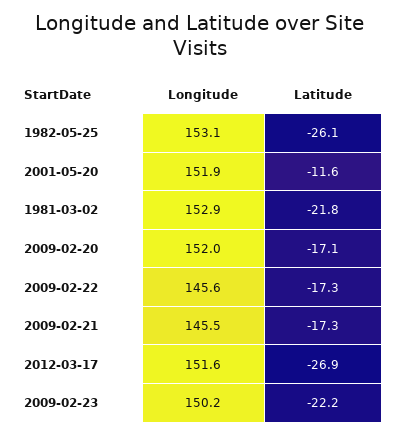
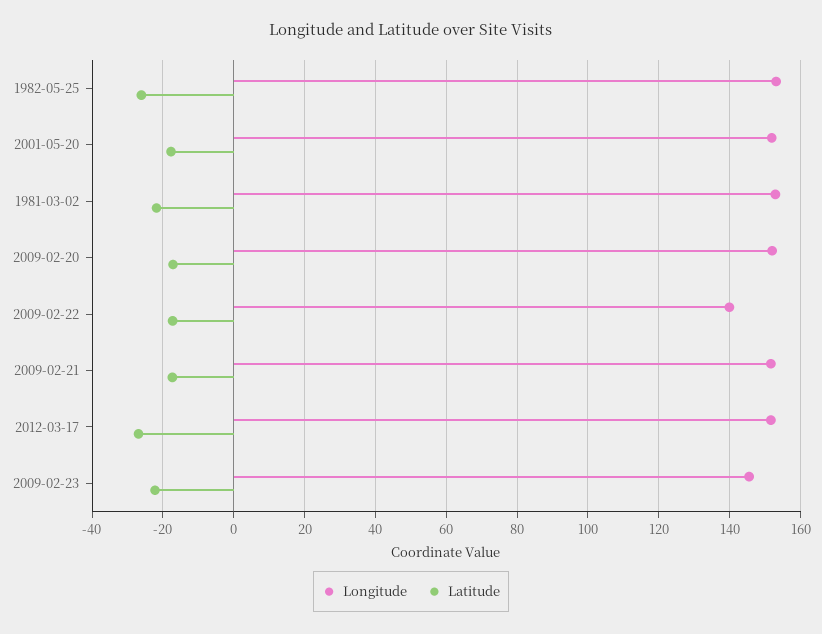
Latitude, 2001-05-20: -11.6 -> -18
Longitude, 2009-02-22: 145.6 -> 140
Longitude, 2009-02-21: 145.5 -> 152
Longitude, 2009-02-23: 150.2 -> 146

